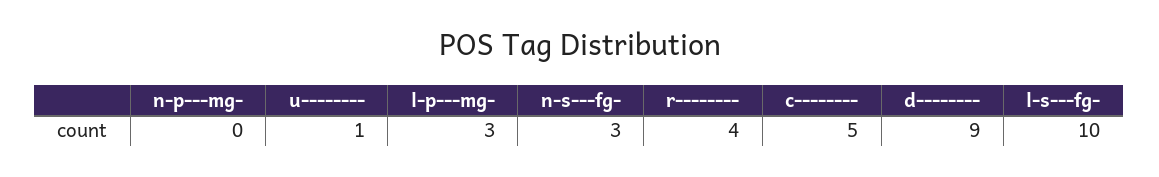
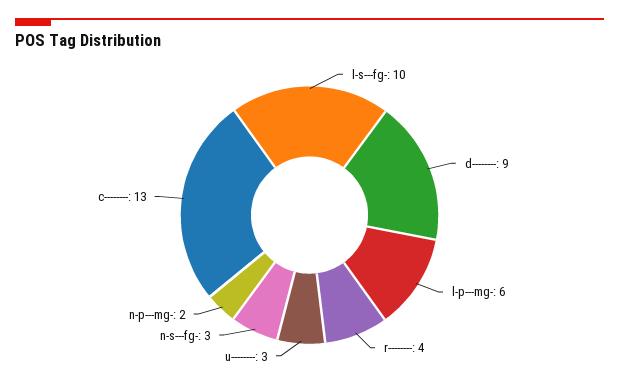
n-p---mg-: 0 -> 2
u--------: 1 -> 3
l-p---mg-: 3 -> 6
c--------: 5 -> 13

